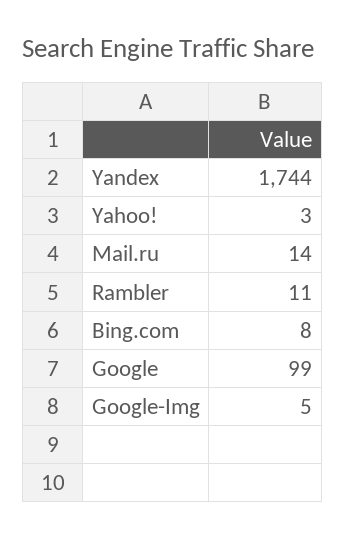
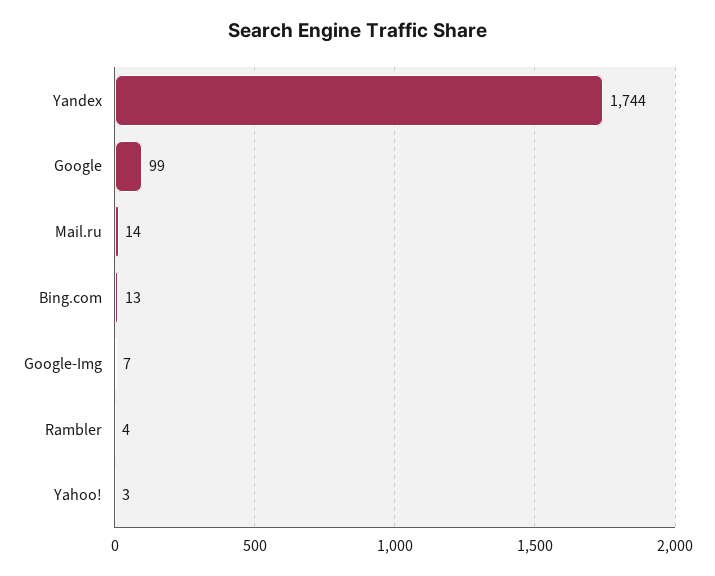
Rambler: 11 -> 4
Bing.com: 8 -> 13
Google-Img: 5 -> 7

